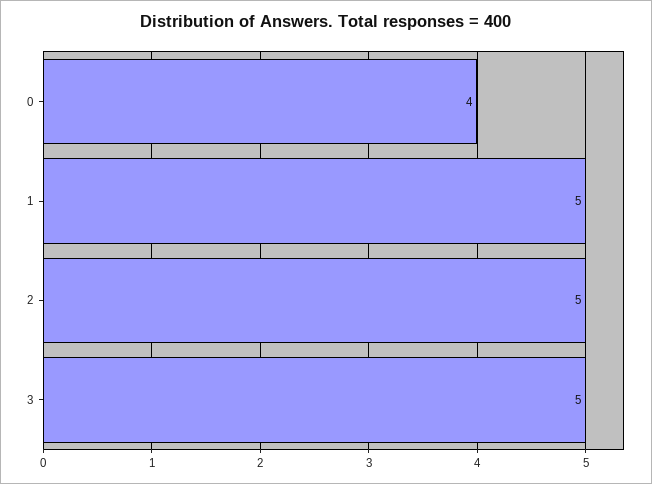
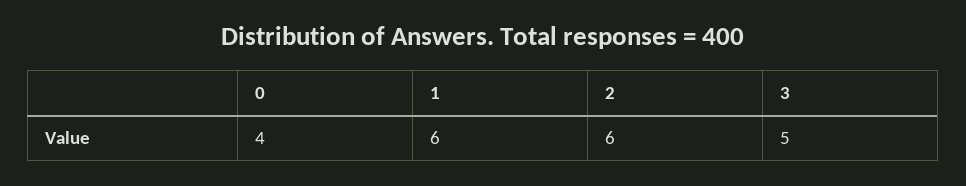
1: 5 -> 6
2: 5 -> 6

